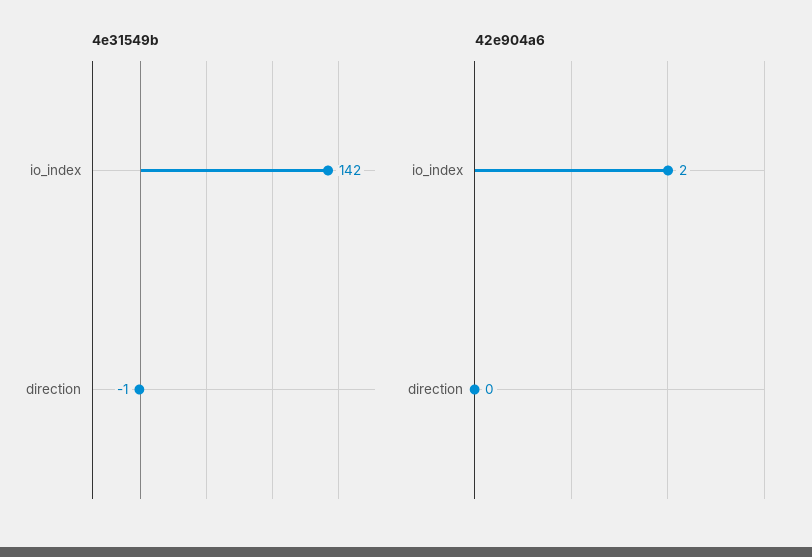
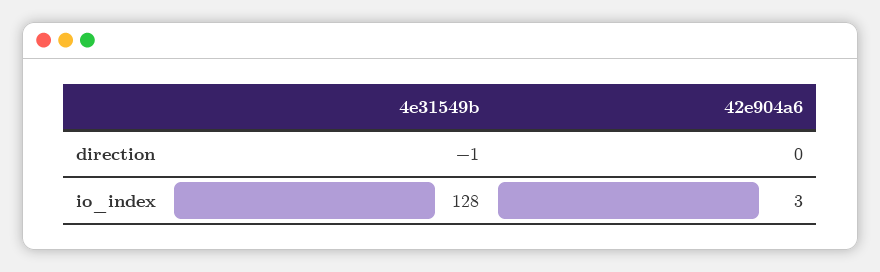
4e31549b, io_index: 142 -> 128
42e904a6, io_index: 2 -> 3

